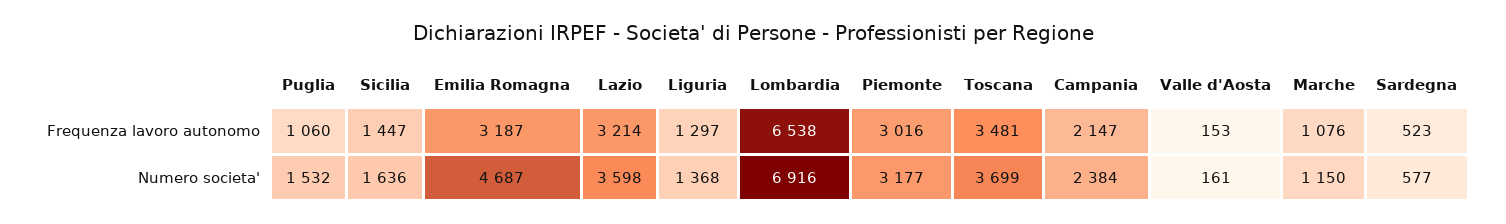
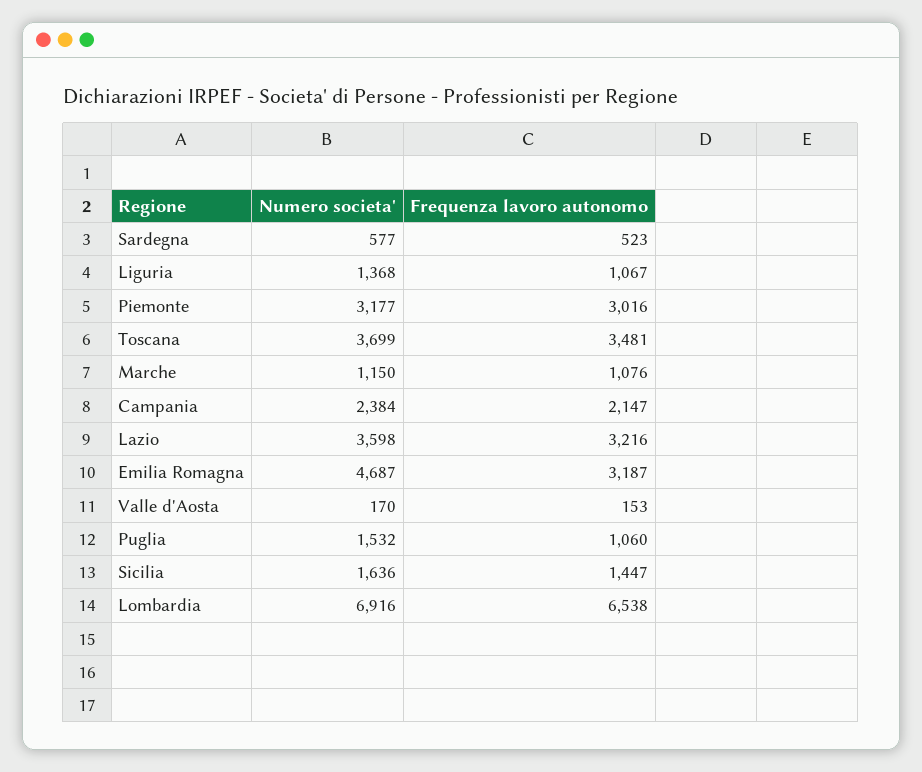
Lazio, Frequenza lavoro autonomo: 3214 -> 3216
Liguria, Frequenza lavoro autonomo: 1297 -> 1067
Valle d'Aosta, Numero societa': 161 -> 170

